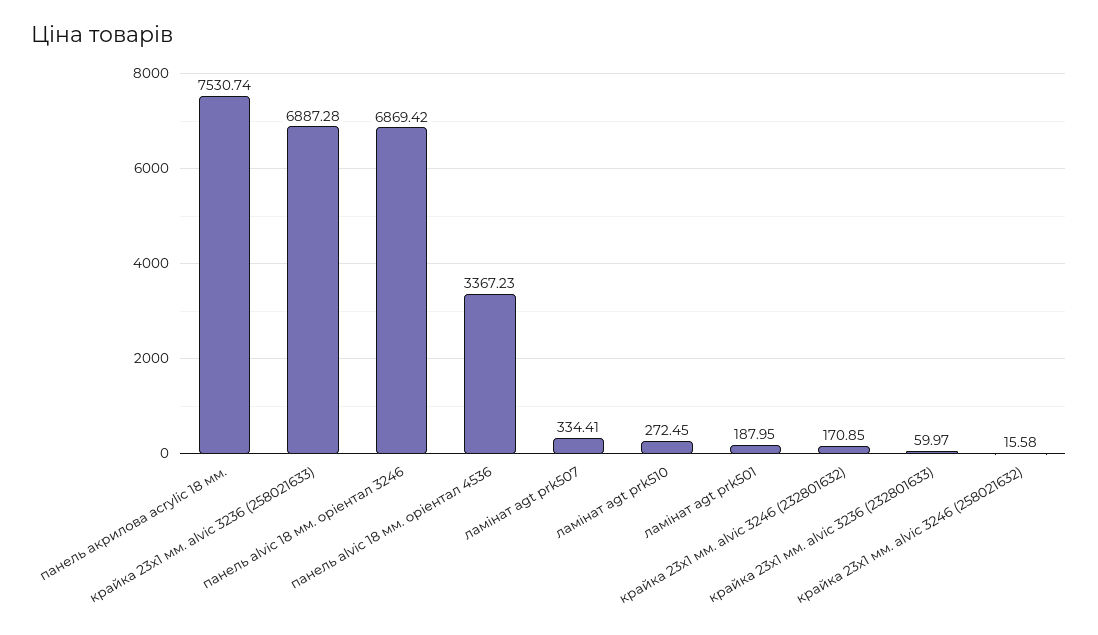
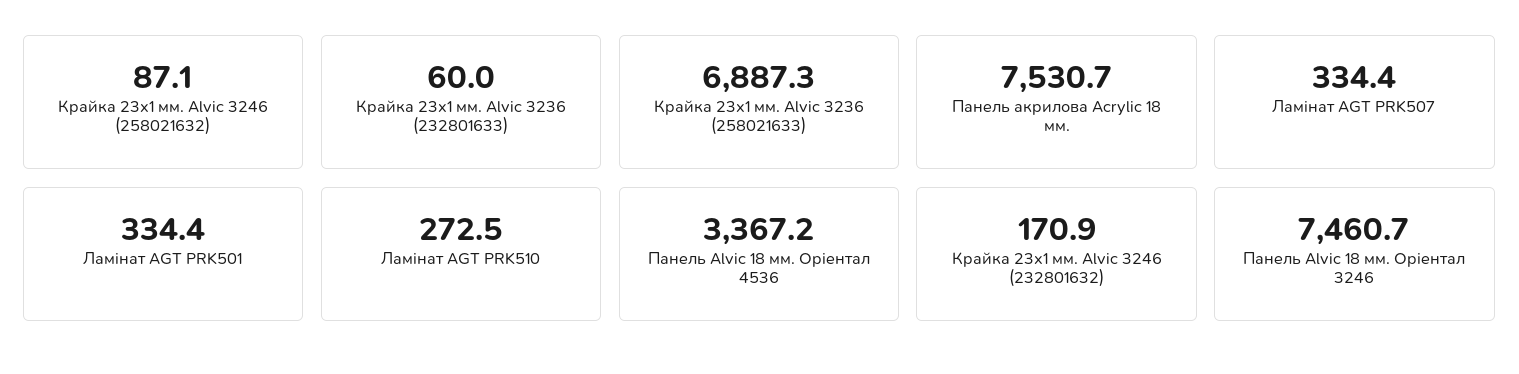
панель alvic 18 мм. oріентал 3246: 6869.42 -> 7460.7
ламінат agt prk501: 187.95 -> 334.4
крайка 23x1 мм. alvic 3246 (258021632): 15.58 -> 87.1

